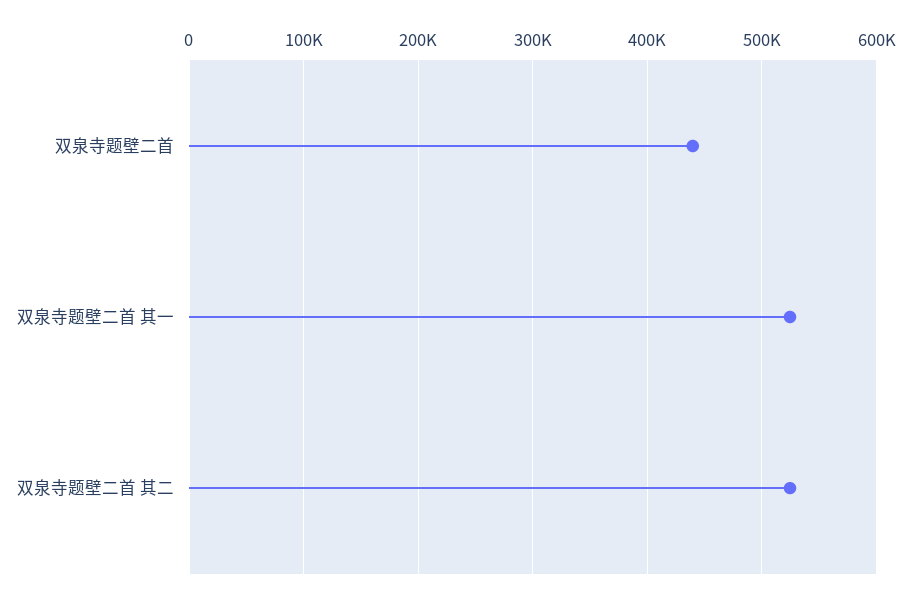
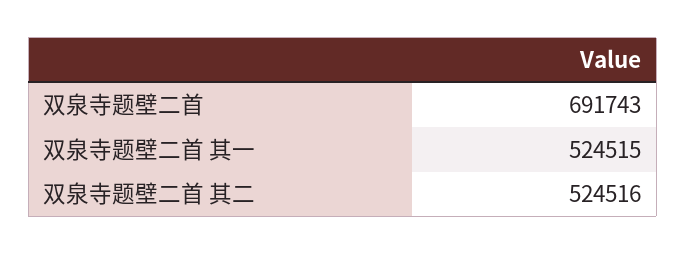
双泉寺题壁二首: 440000 -> 691743

